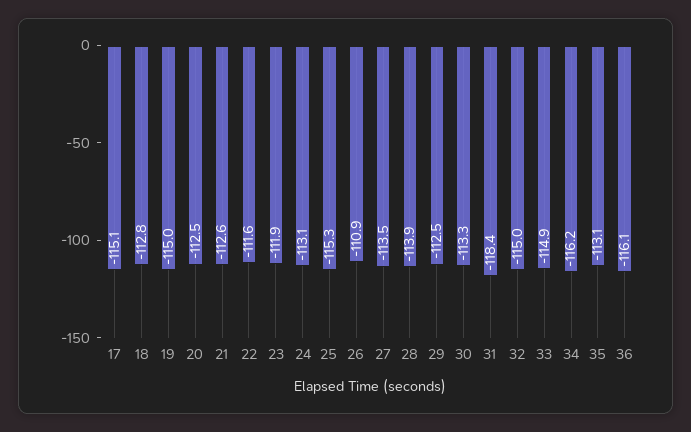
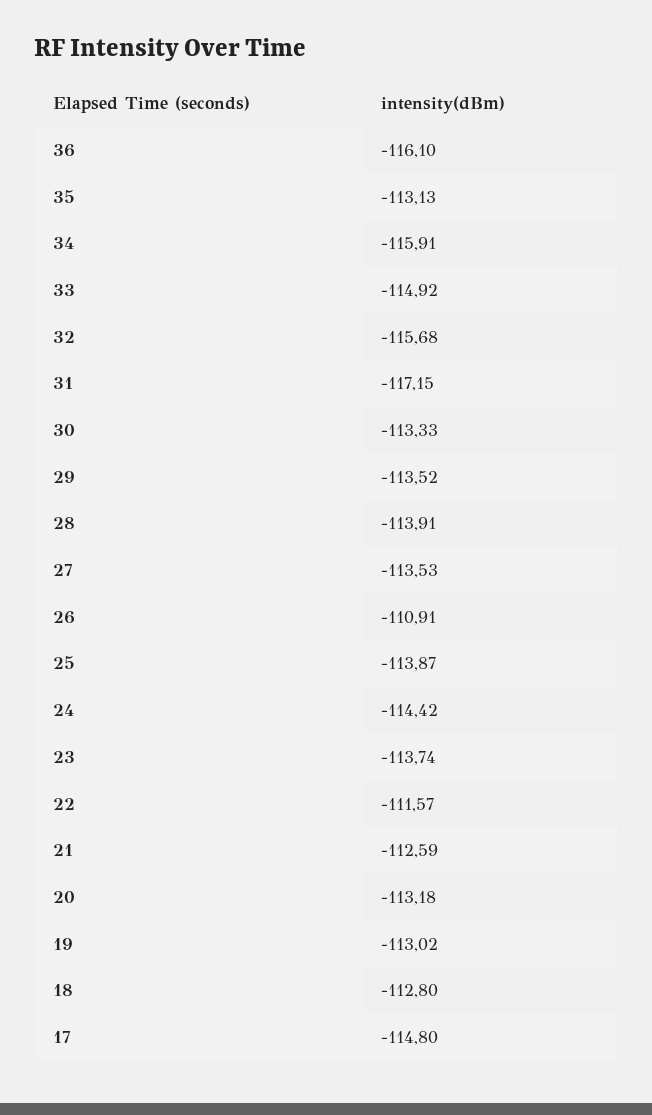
17: -115.1 -> -114.8
19: -115 -> -113.02
20: -112.5 -> -113.18
23: -111.9 -> -113.74
24: -113.1 -> -114.42
25: -115.3 -> -113.87
29: -112.5 -> -113.52
31: -118.4 -> -117.15
32: -115 -> -115.68
34: -116.2 -> -115.91

